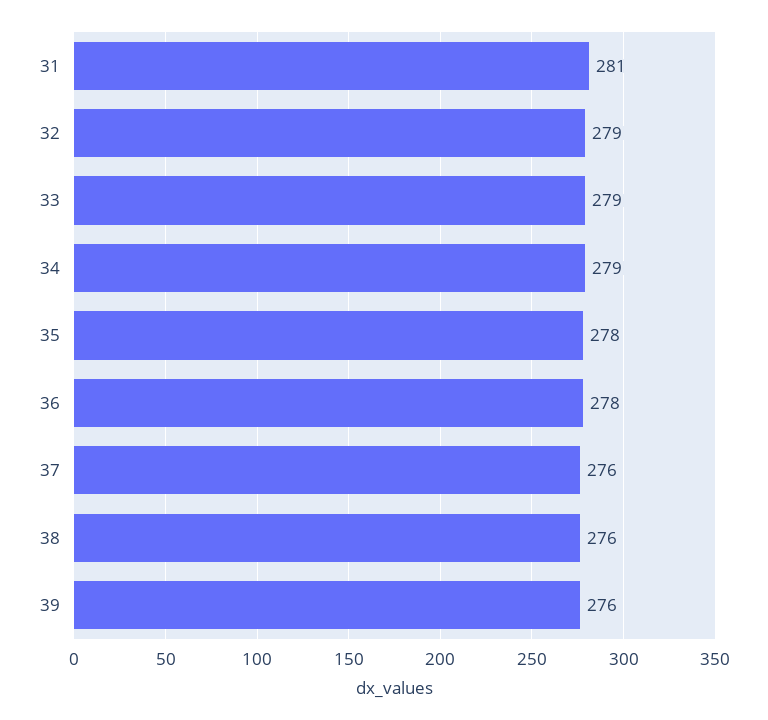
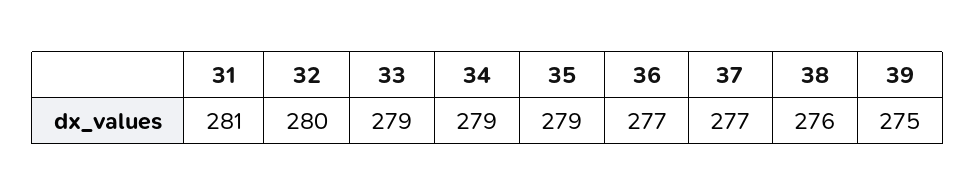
32: 279 -> 280
35: 278 -> 279
36: 278 -> 277
37: 276 -> 277
39: 276 -> 275

